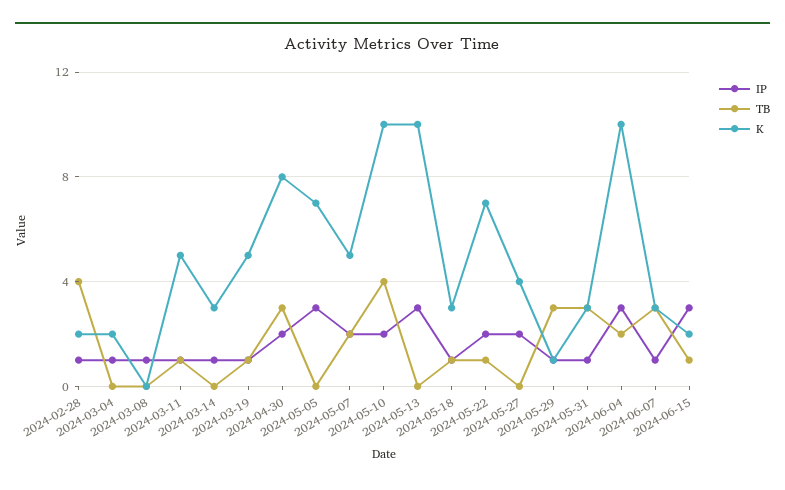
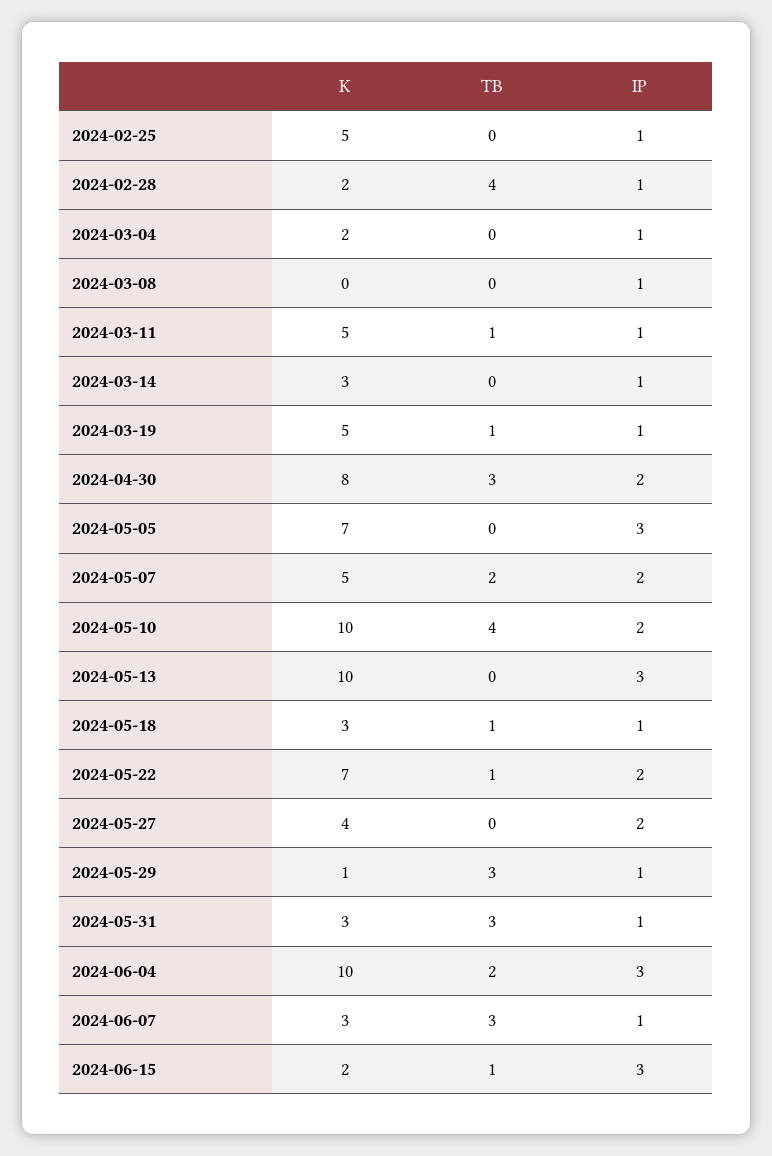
K, 2024-02-25: none -> 5
TB, 2024-02-25: none -> 0
IP, 2024-02-25: none -> 1

